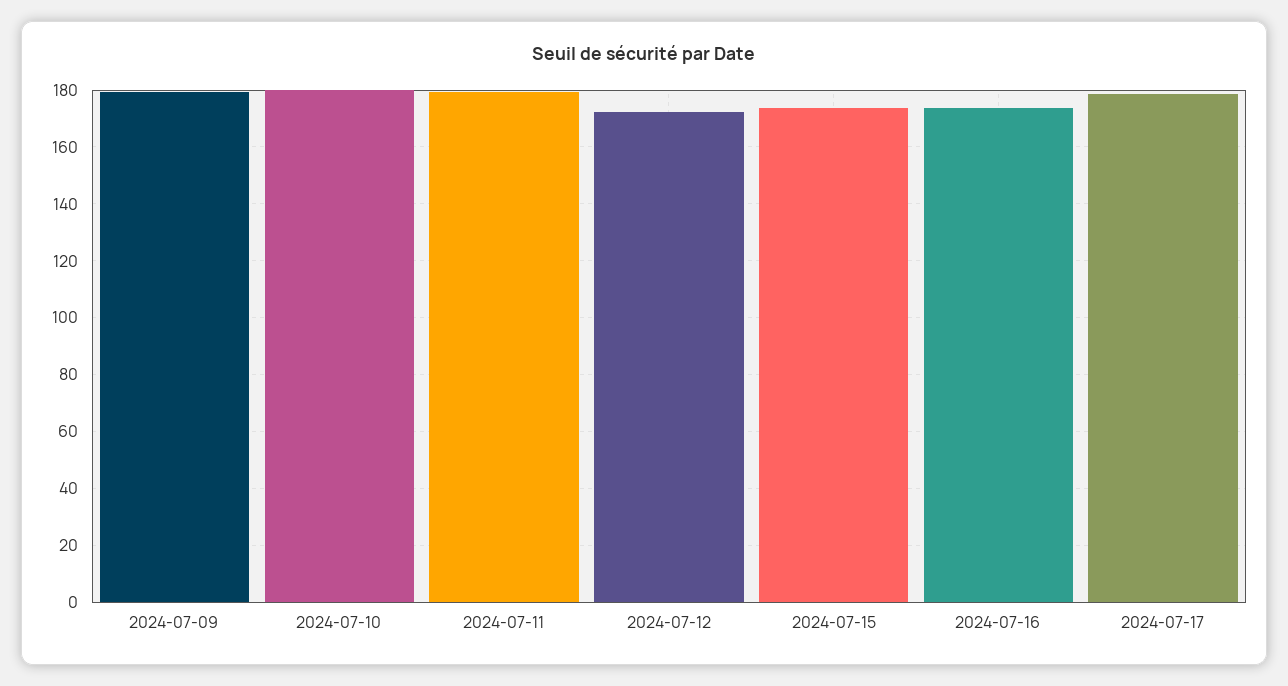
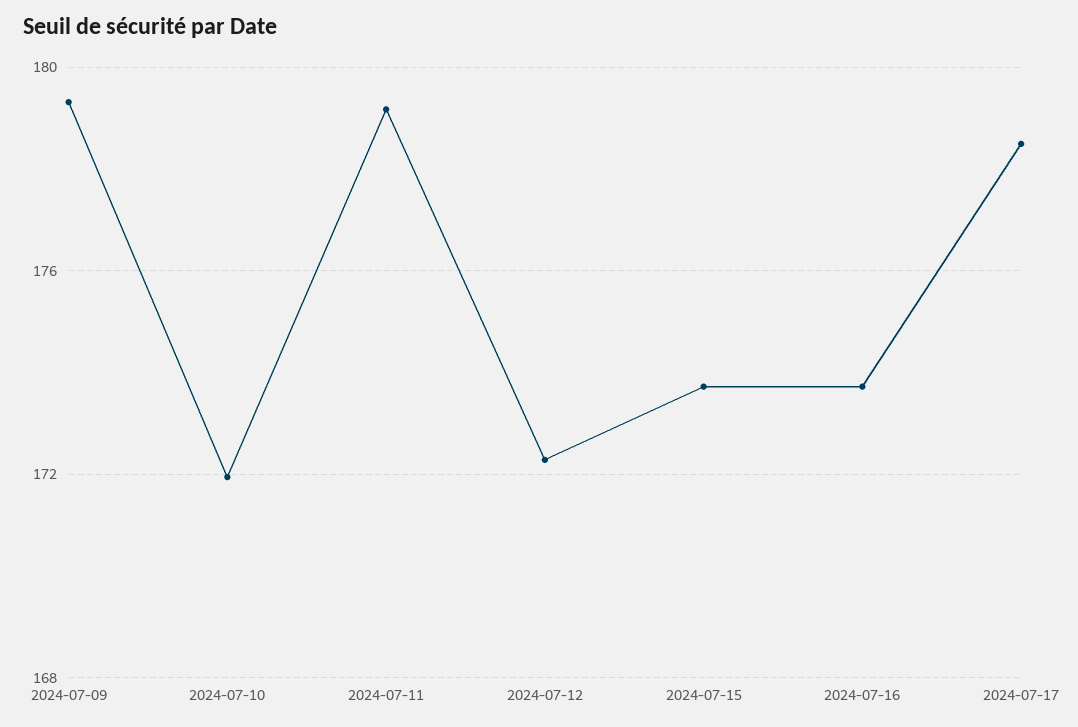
2024-07-10: 180 -> 172

